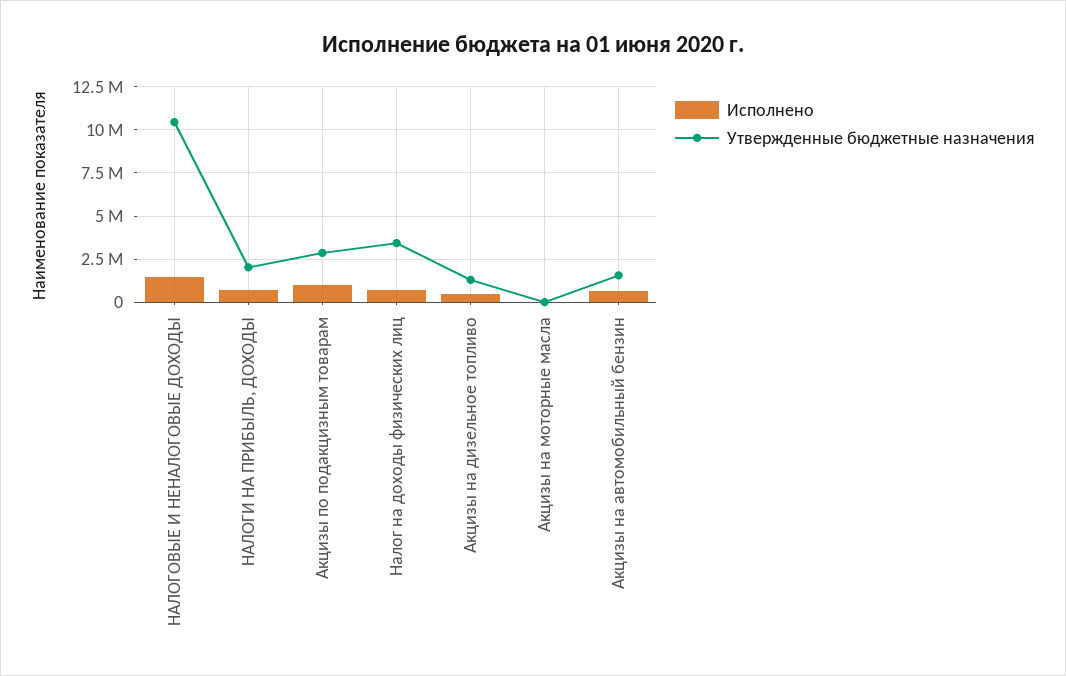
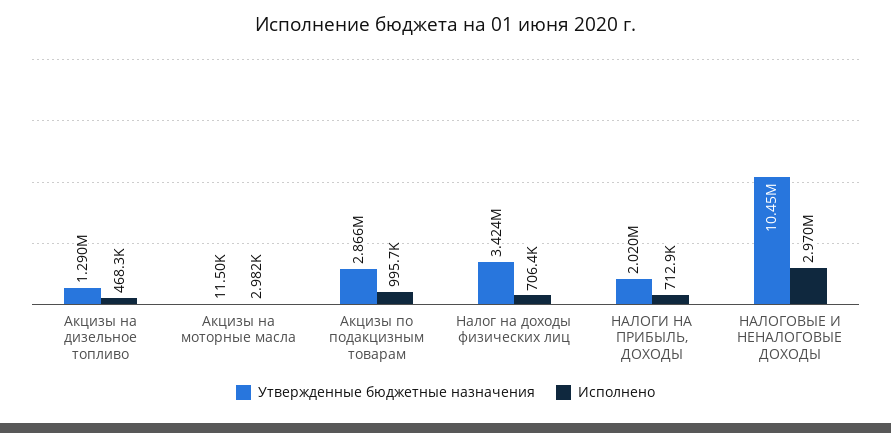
Исполнено, НАЛОГОВЫЕ И НЕНАЛОГОВЫЕ ДОХОДЫ: 1500000 -> 2970000
Исполнено, Акцизы на автомобильный бензин: 500000 -> none
Утвержденные бюджетные назначения, Акцизы на автомобильный бензин: 1500000 -> none

